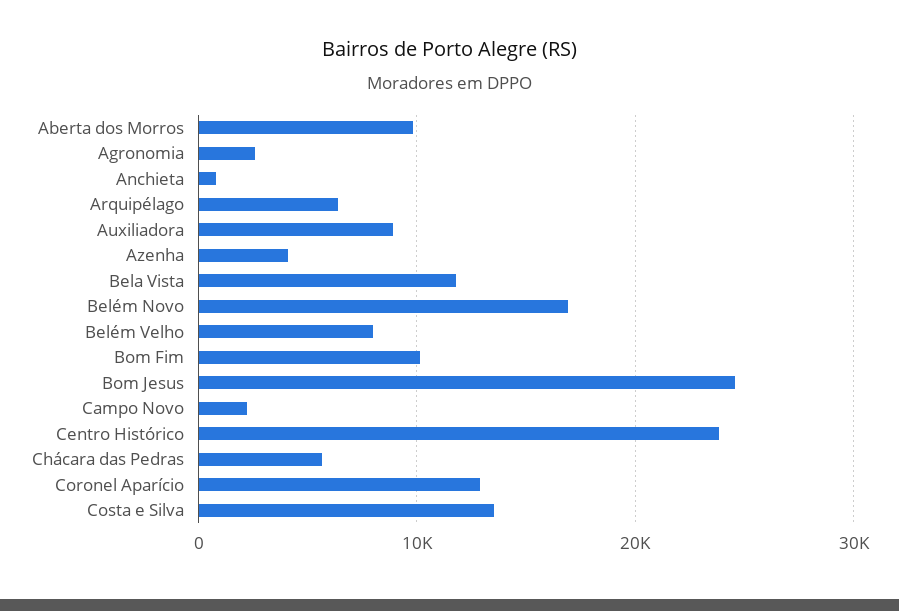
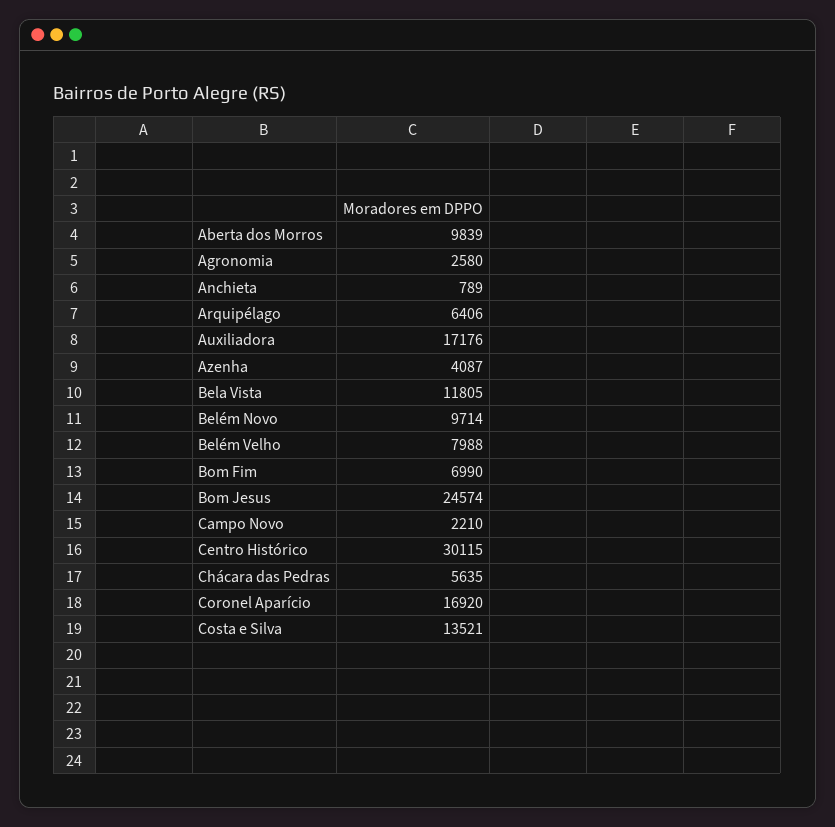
Auxiliadora: 9000 -> 17176
Belém Novo: 17000 -> 9714
Bom Fim: 10000 -> 6990
Centro Histórico: 24000 -> 30115
Coronel Aparício: 13000 -> 16920

